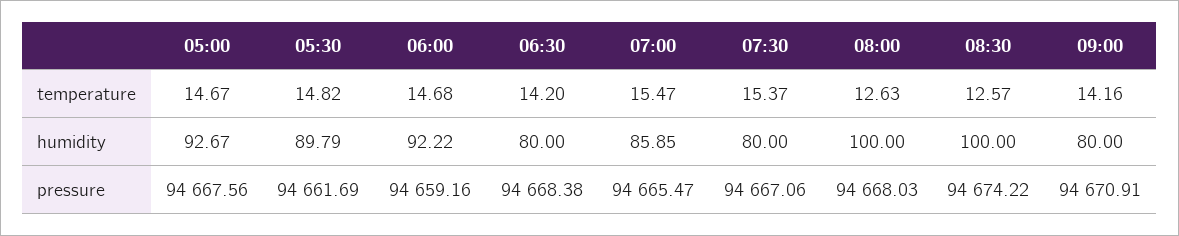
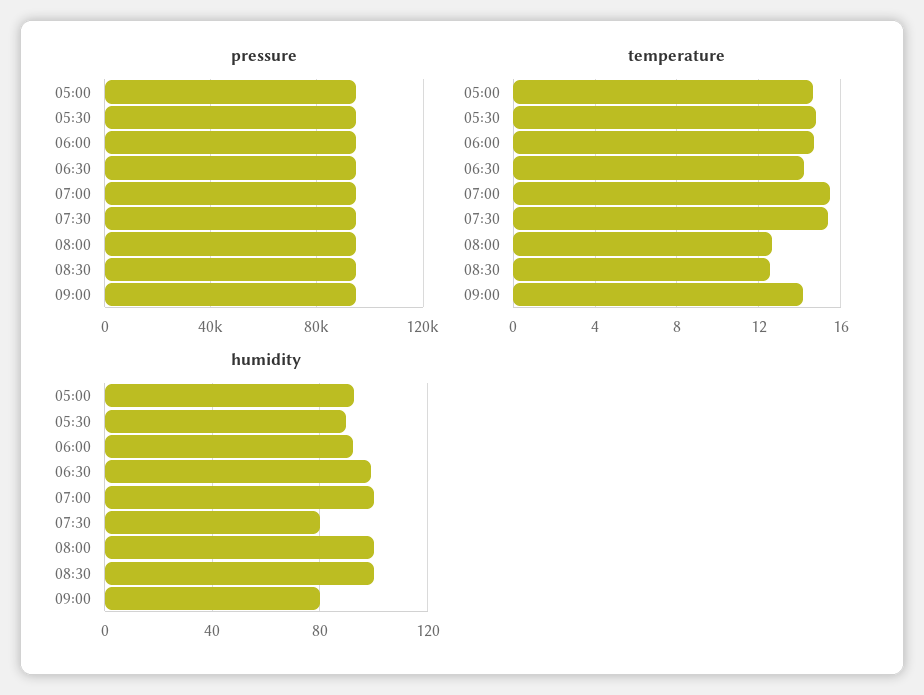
humidity, 06:30: 80 -> 100
humidity, 07:00: 85.85 -> 100

